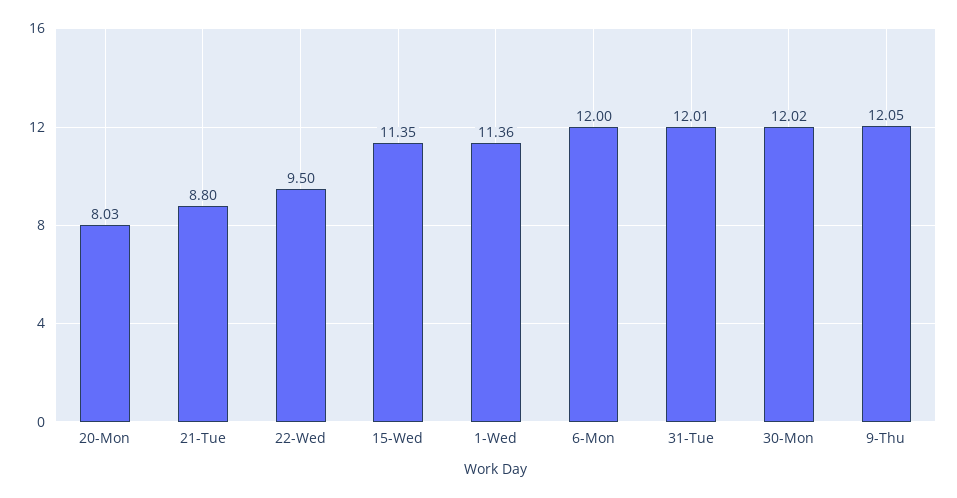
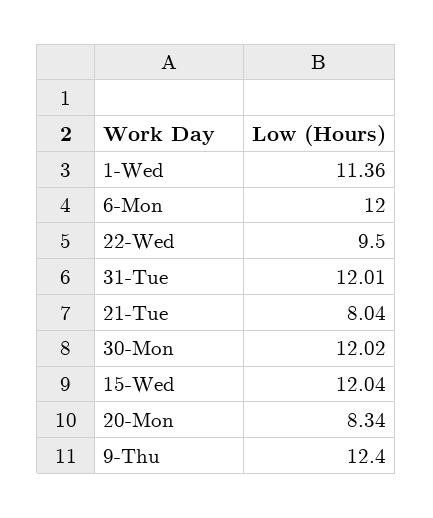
20-Mon: 8.03 -> 8.34
21-Tue: 8.8 -> 8.04
15-Wed: 11.35 -> 12.04
9-Thu: 12.05 -> 12.4

